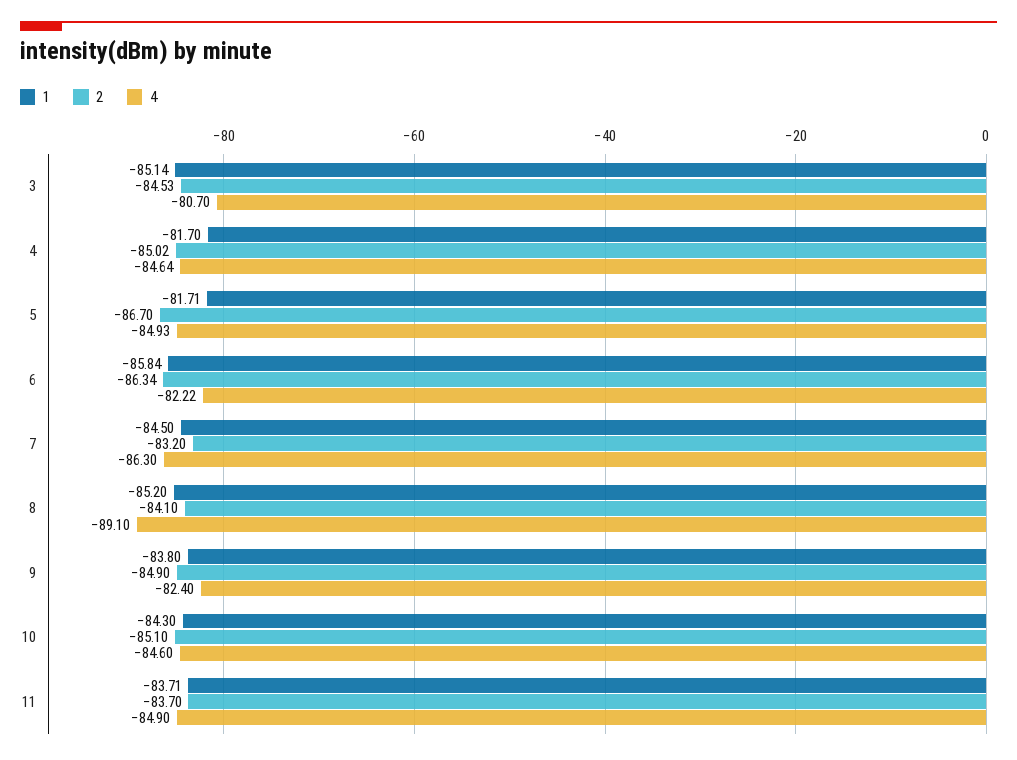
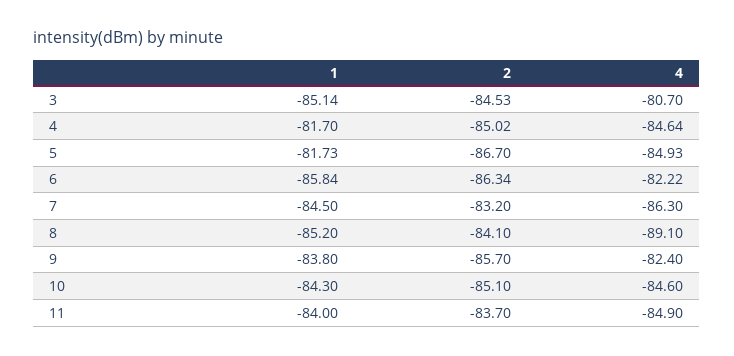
1, 5: -81.71 -> -81.73
2, 9: -84.9 -> -85.7
1, 11: -83.71 -> -84

